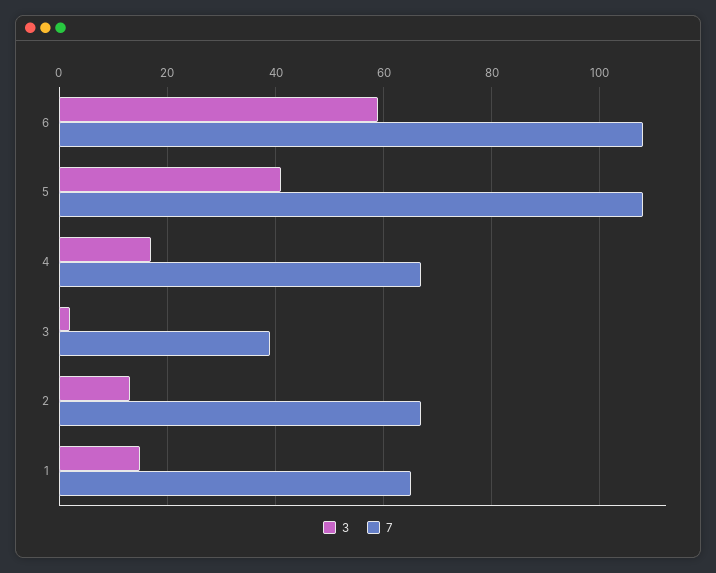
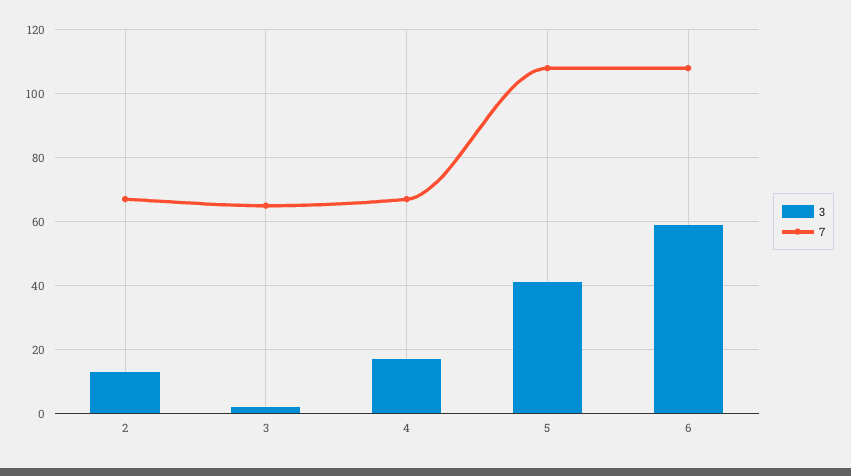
7, 3: 40 -> 65
3, 1: 15 -> none
7, 1: 65 -> none

